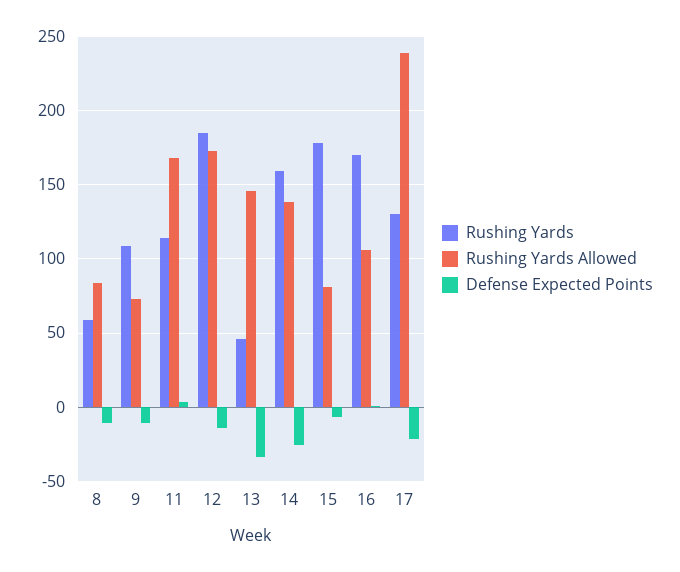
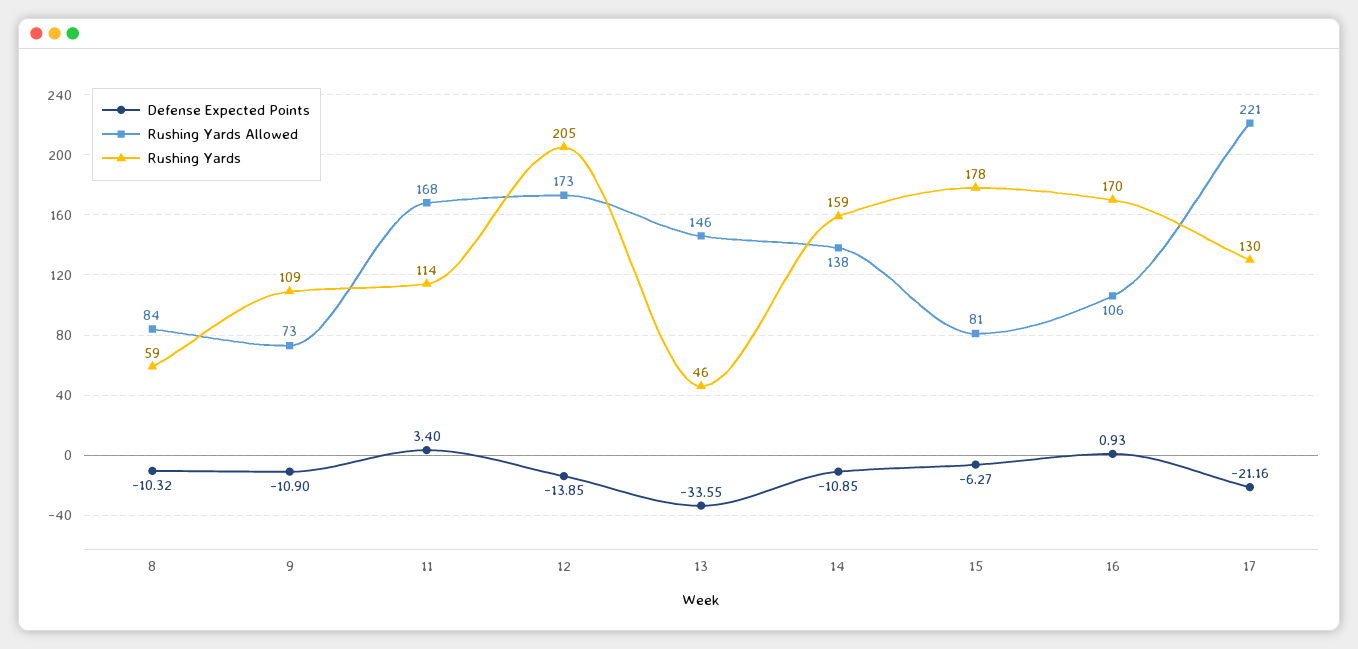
Rushing Yards, 12: 185 -> 205
Defense Expected Points, 14: -25 -> -10.85
Rushing Yards Allowed, 17: 240 -> 221

